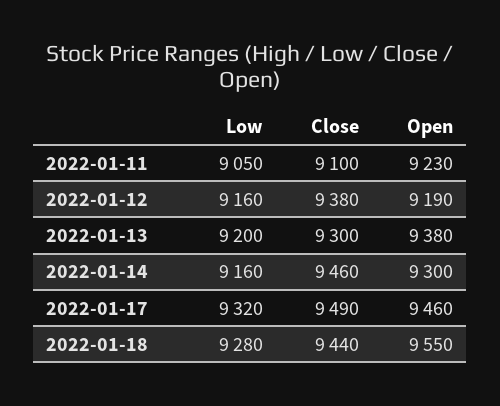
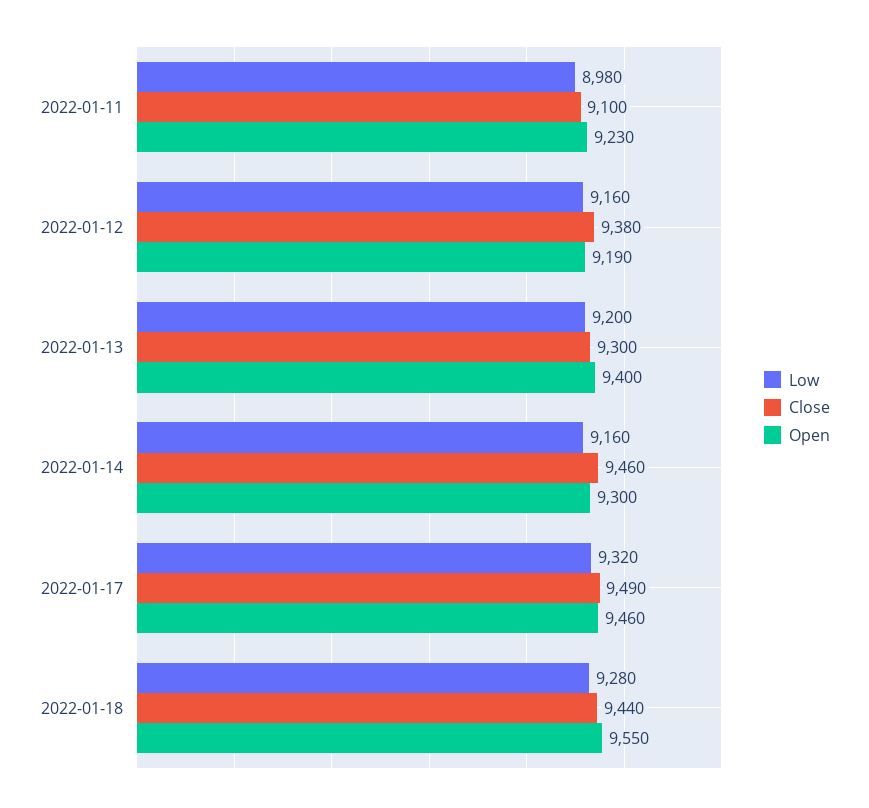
Low, 2022-01-11: 9050 -> 8980
Open, 2022-01-13: 9380 -> 9400

